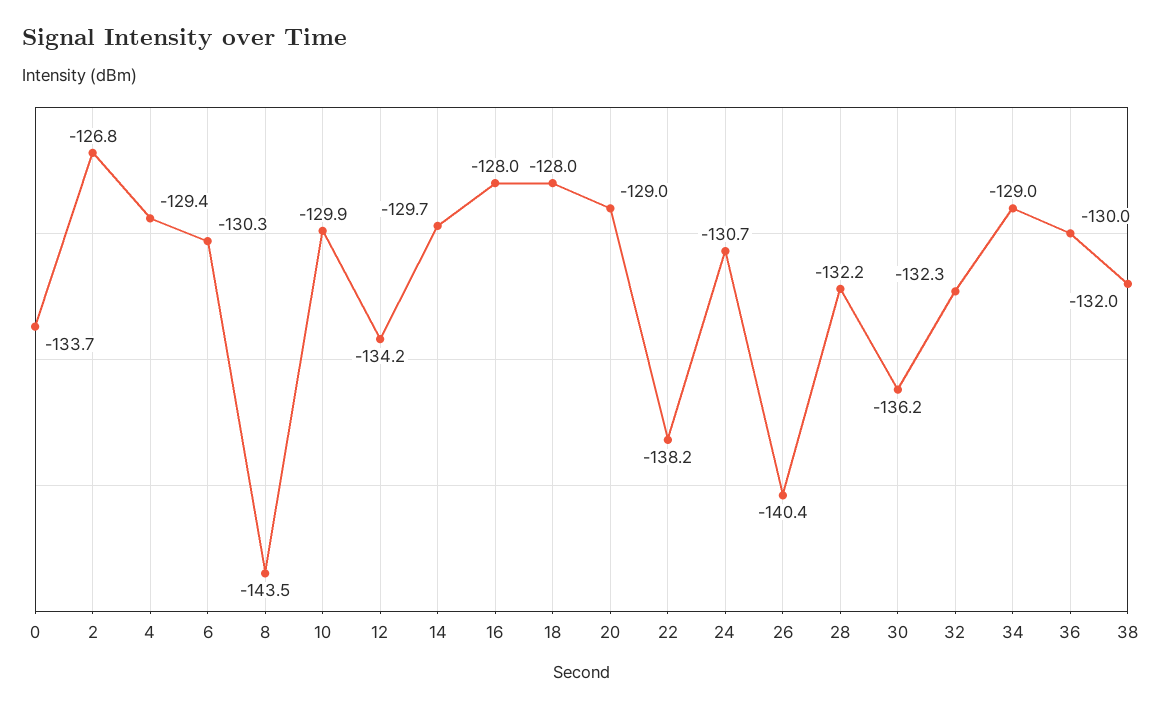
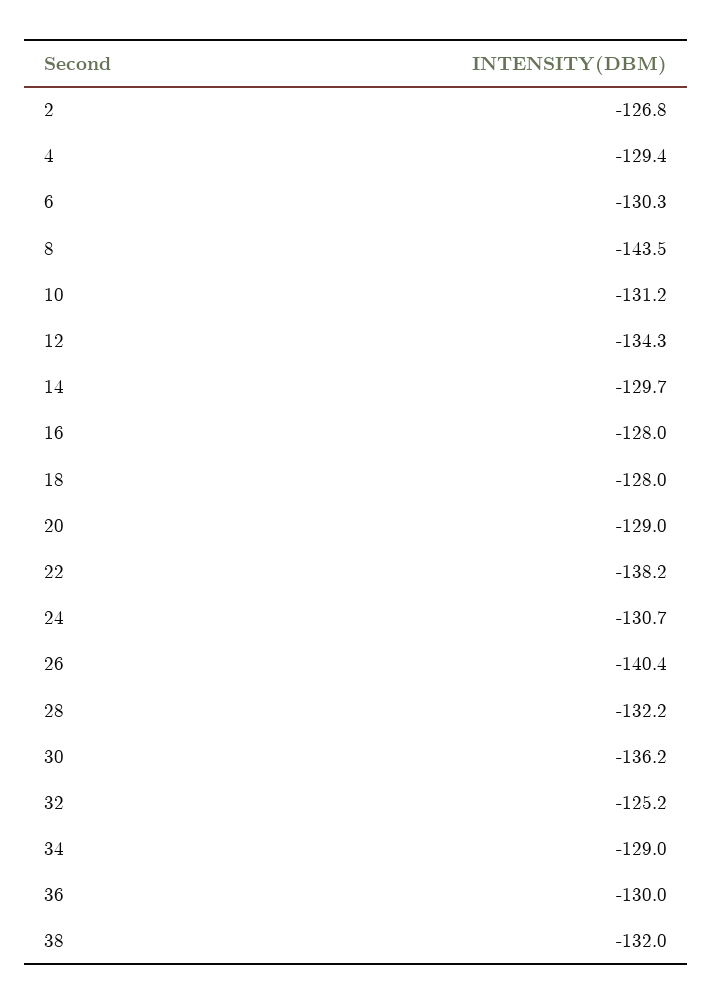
0: -133.7 -> none
10: -129.9 -> -131.2
12: -134.2 -> -134.3
32: -132.3 -> -125.2

